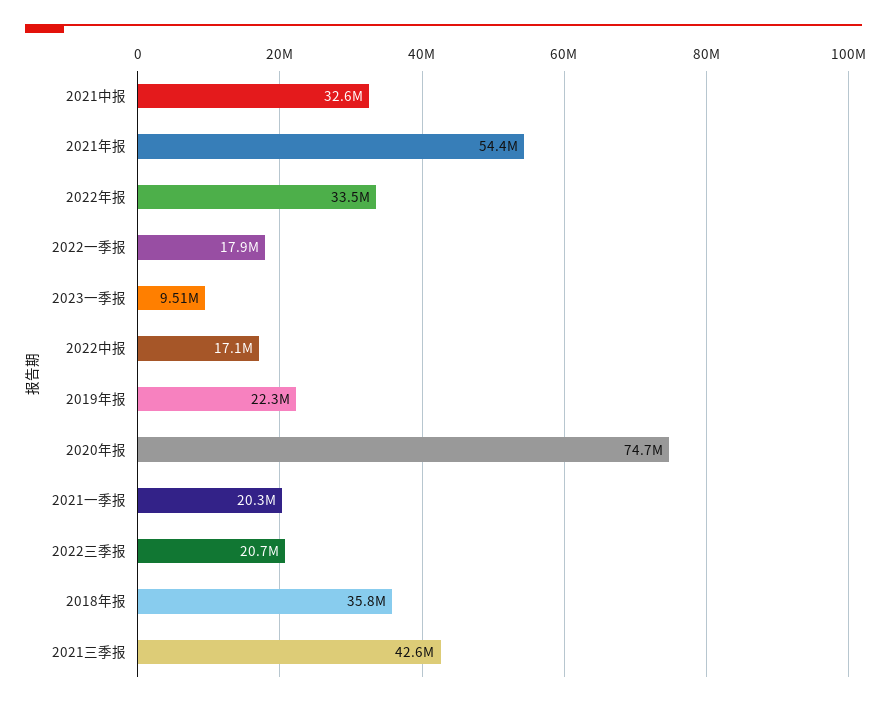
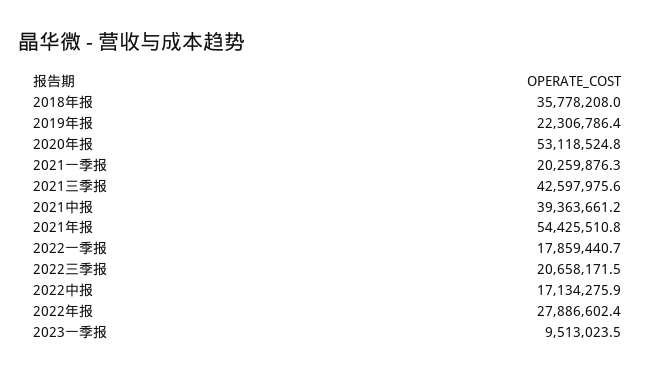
2021中报: 32600000 -> 39363661.2
2022年报: 33500000 -> 27886602.4
2020年报: 74700000 -> 53118524.8

